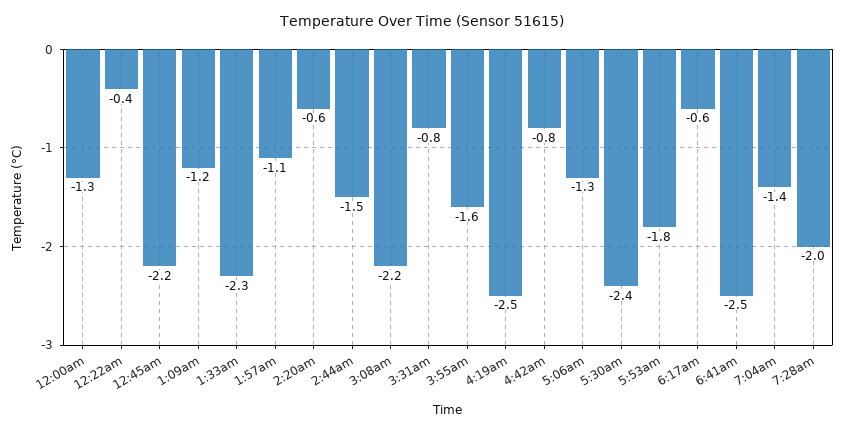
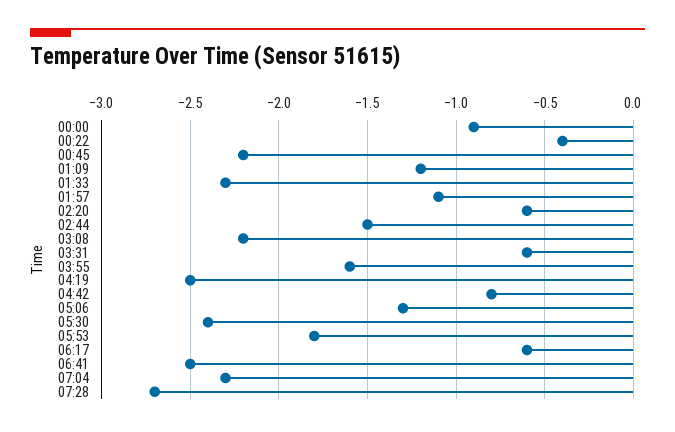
12:00am: -1.3 -> -0.9
3:31am: -0.8 -> -0.6
7:04am: -1.4 -> -2.3
7:28am: -2 -> -2.7

